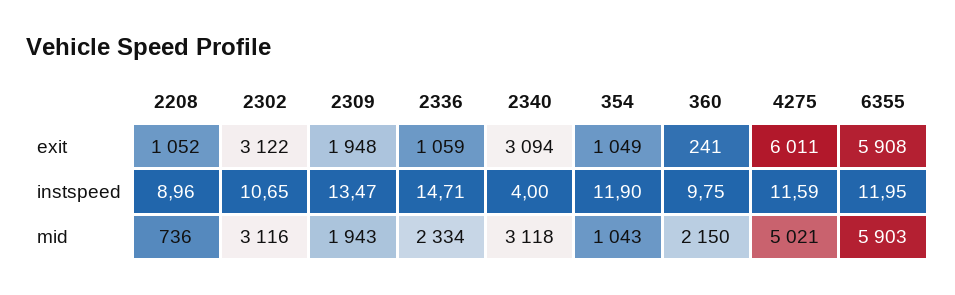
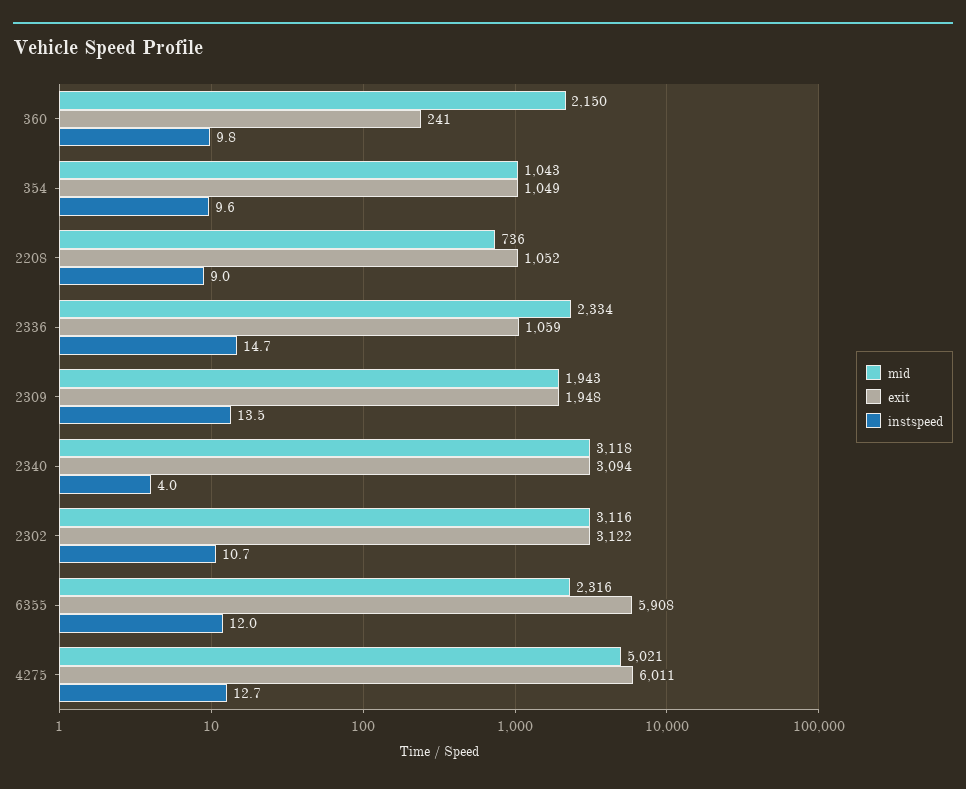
instspeed, 354: 11.9 -> 9.6
instspeed, 4275: 11.59 -> 12.7
mid, 6355: 5903 -> 2316

